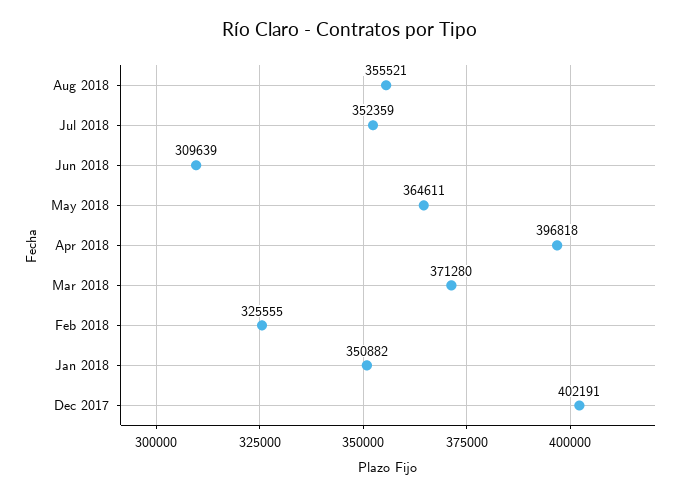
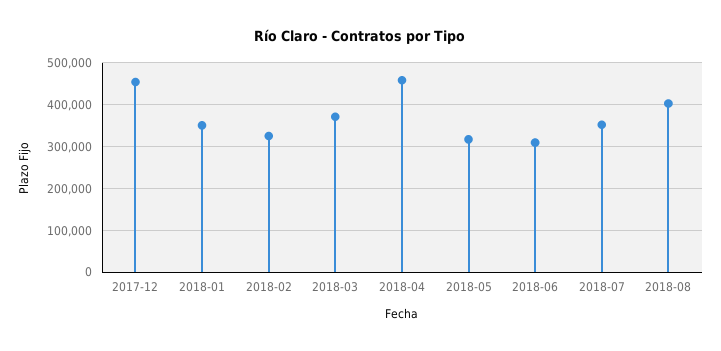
Aug 2018: 355521 -> 400000
May 2018: 364611 -> 320000
Apr 2018: 396818 -> 460000
Dec 2017: 402191 -> 460000

